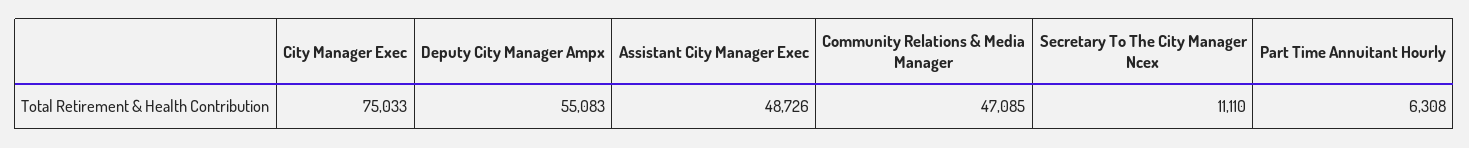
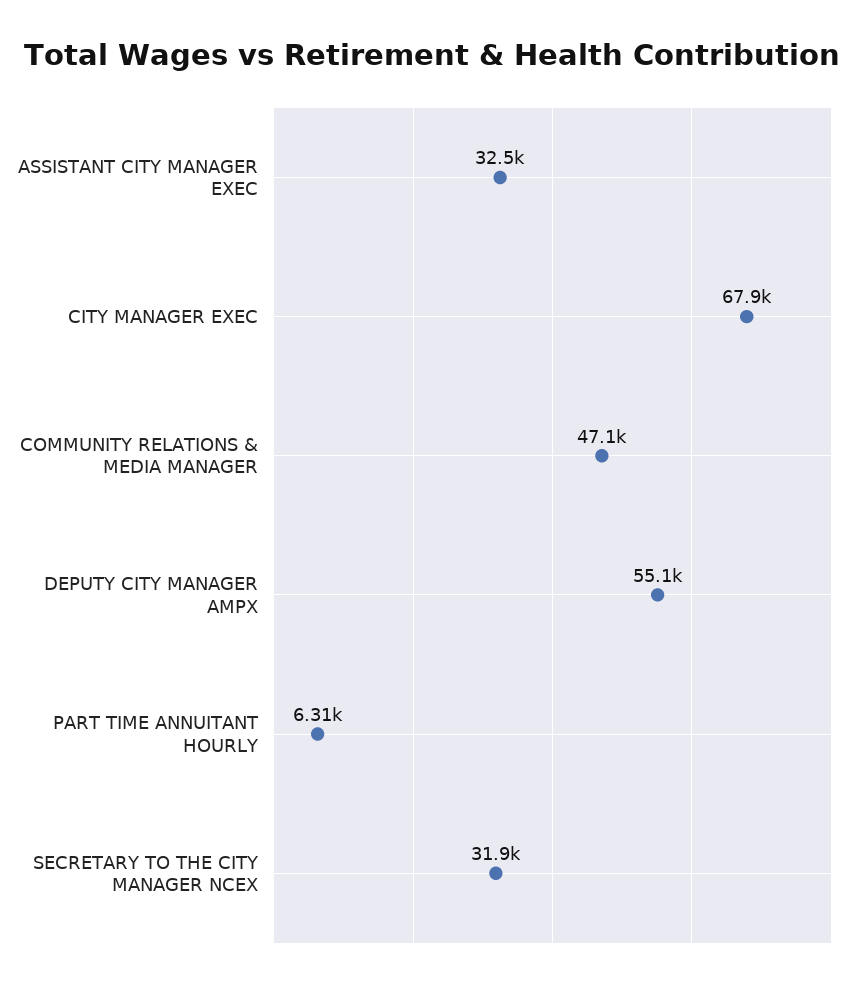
City Manager Exec: 75033 -> 67900
Assistant City Manager Exec: 48726 -> 32500
Secretary To The City Manager Ncex: 11110 -> 31900

